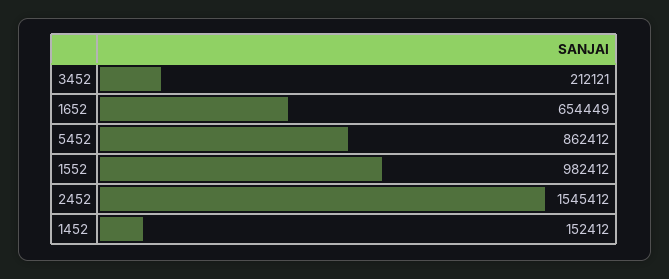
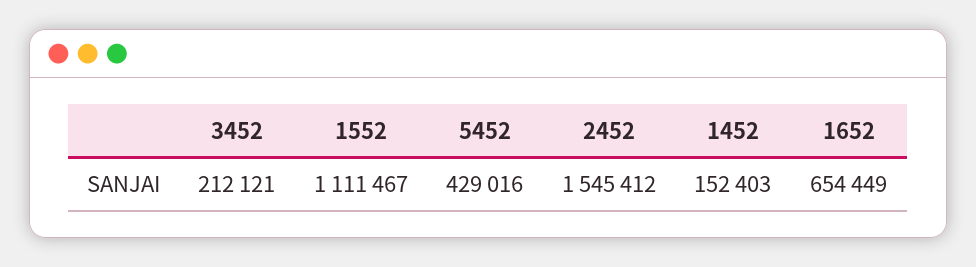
5452: 862412 -> 429016
1552: 982412 -> 1111467
1452: 152412 -> 152403

